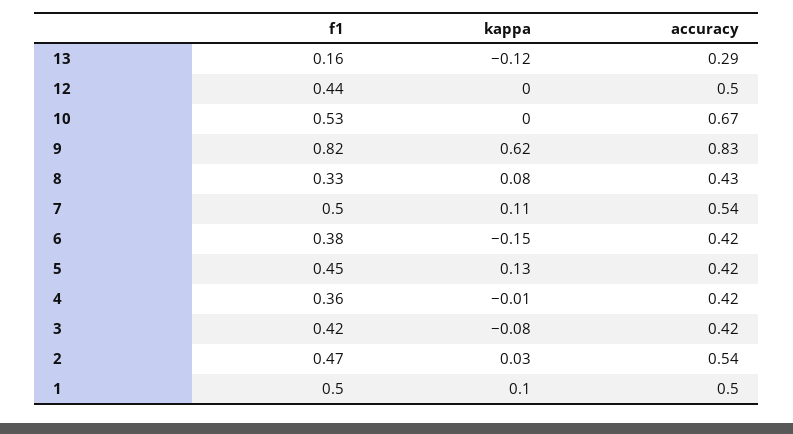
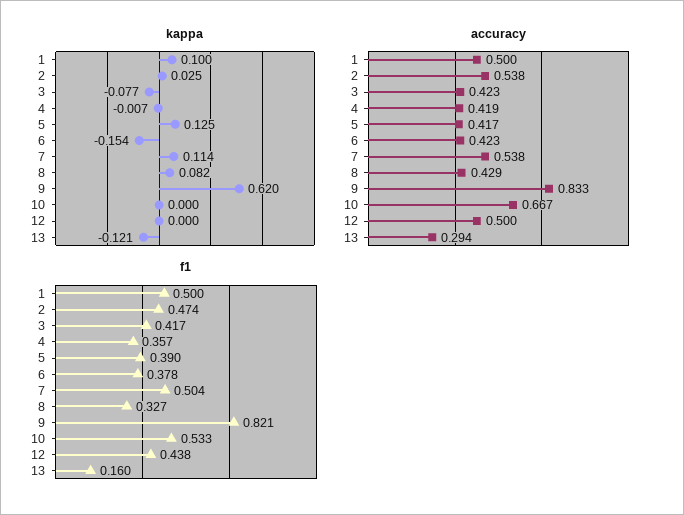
f1, 5: 0.45 -> 0.39

